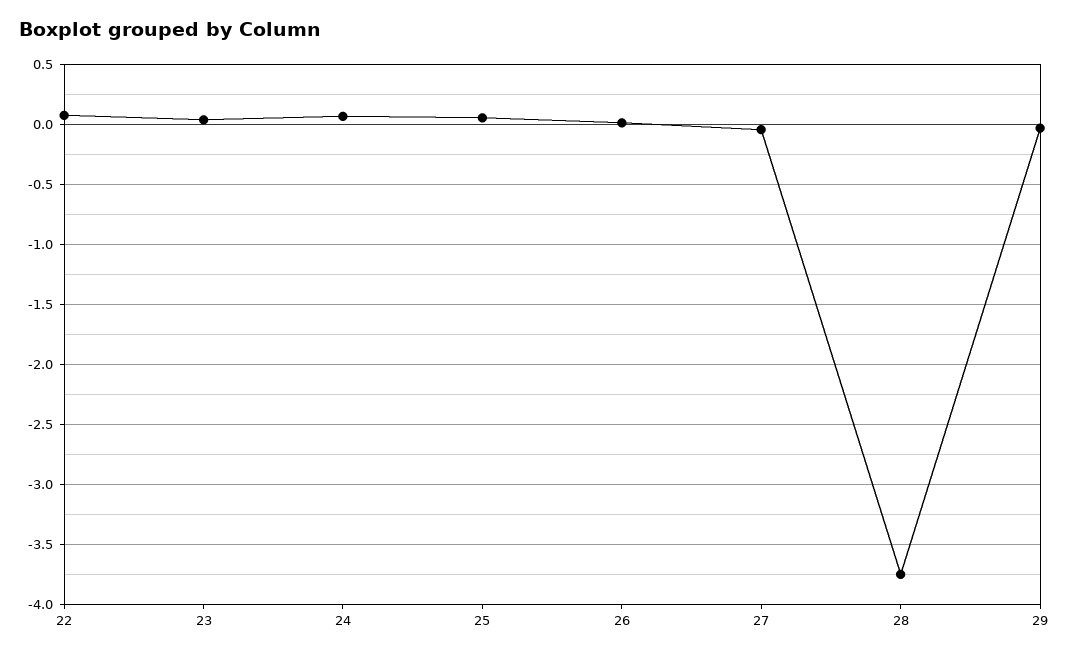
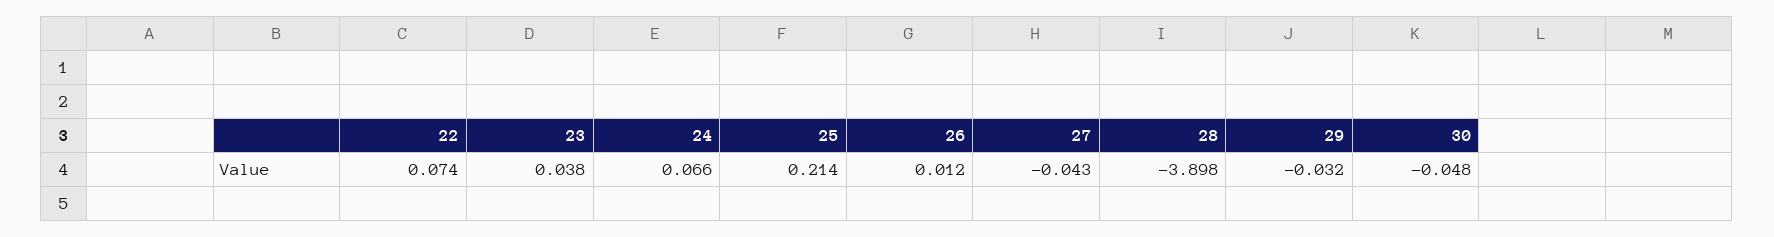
25: 0.05 -> 0.214
28: -3.75 -> -3.898
30: none -> -0.048

